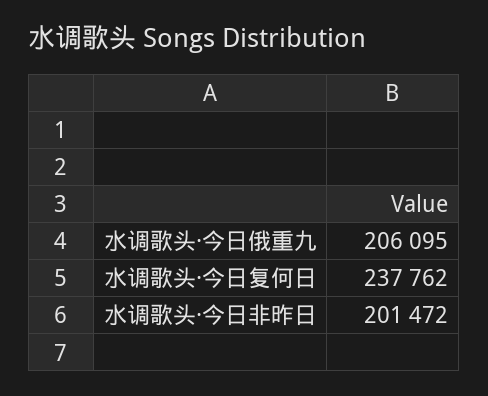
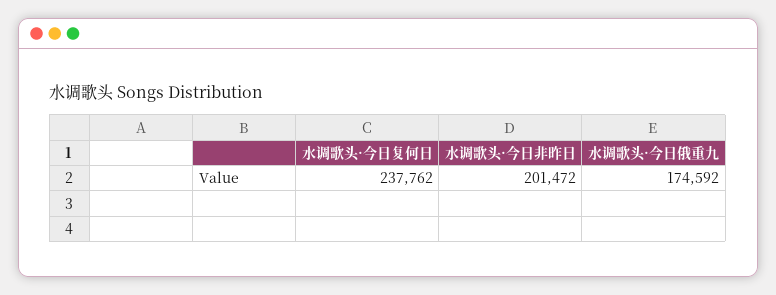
水调歌头·今日俄重九: 206095 -> 174592

